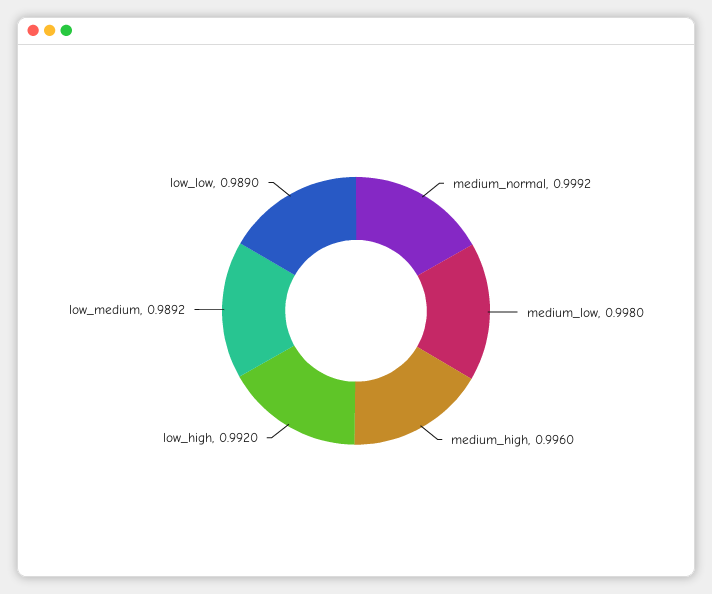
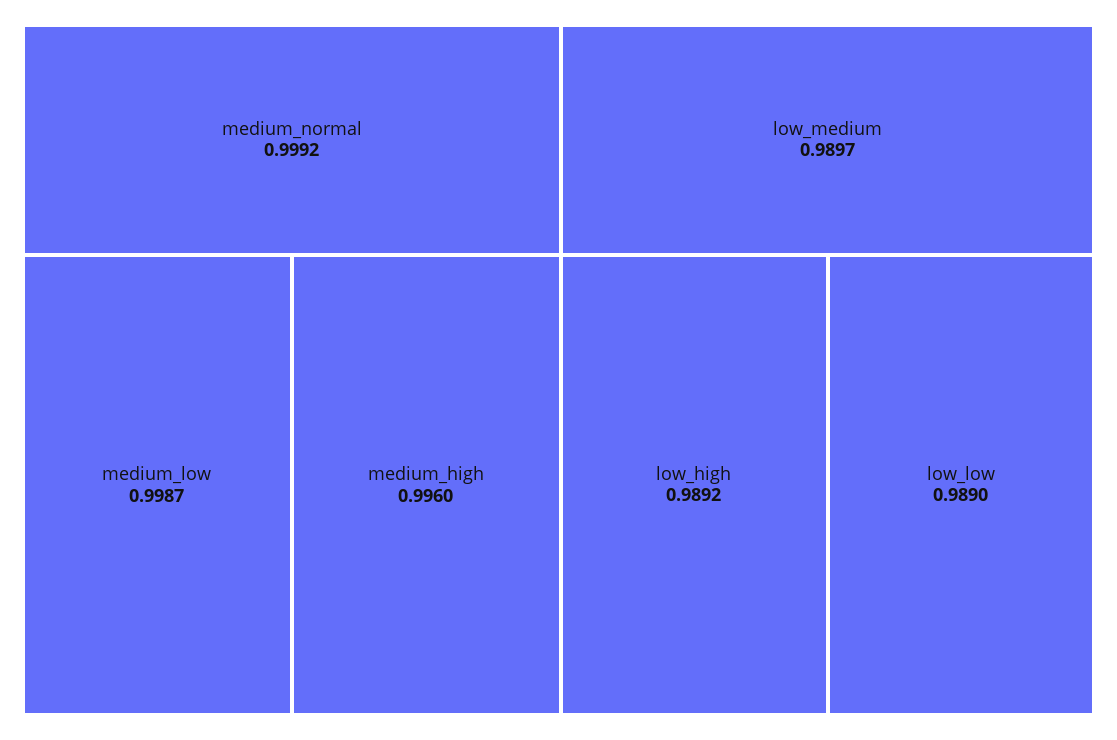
medium_low: 0.998 -> 0.9987
low_high: 0.992 -> 0.9892
low_medium: 0.9892 -> 0.9897

